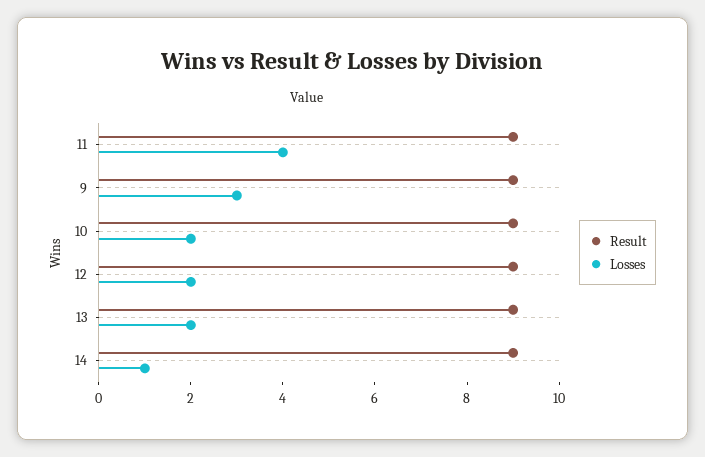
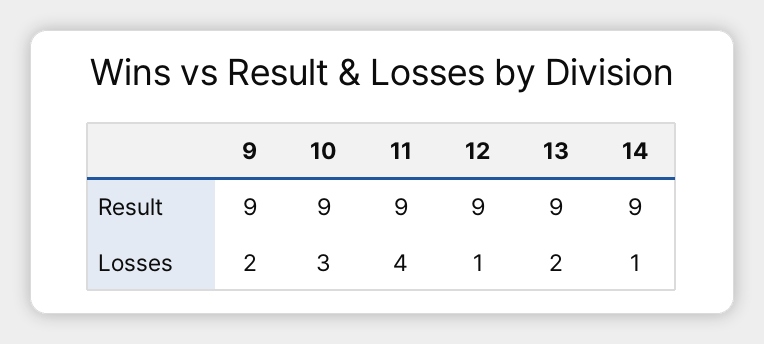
Losses, 9: 3 -> 2
Losses, 10: 2 -> 3
Losses, 12: 2 -> 1

